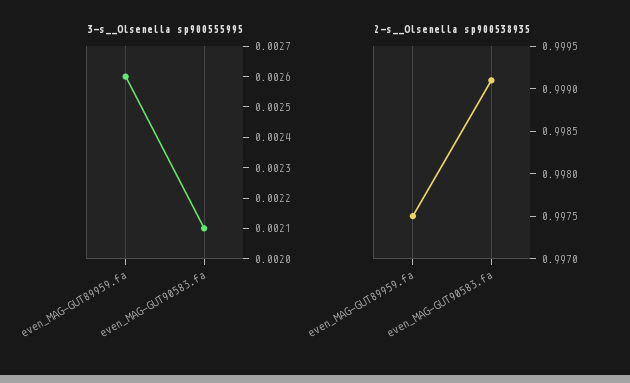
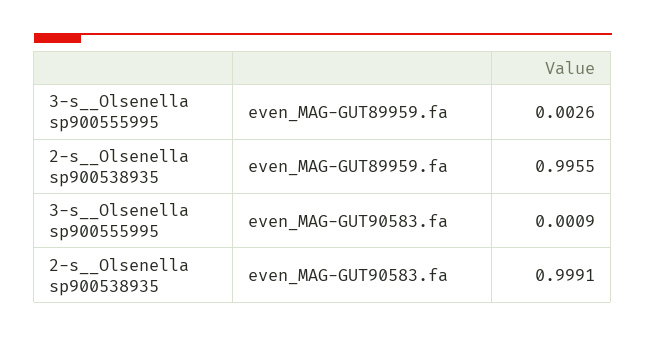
3-s__Olsenella sp900555995, even_MAG-GUT90583.fa: 0.0021 -> 0.0009
2-s__Olsenella sp900538935, even_MAG-GUT89959.fa: 0.9975 -> 0.9955

